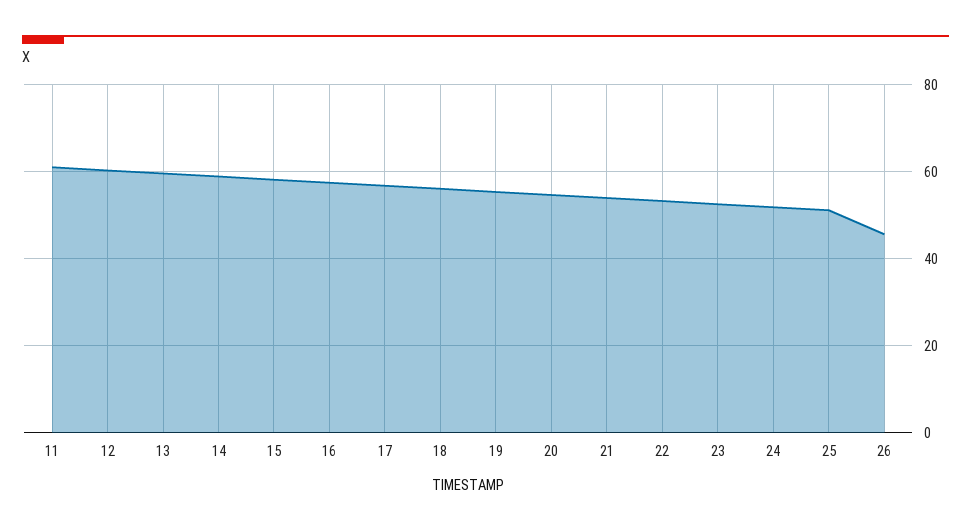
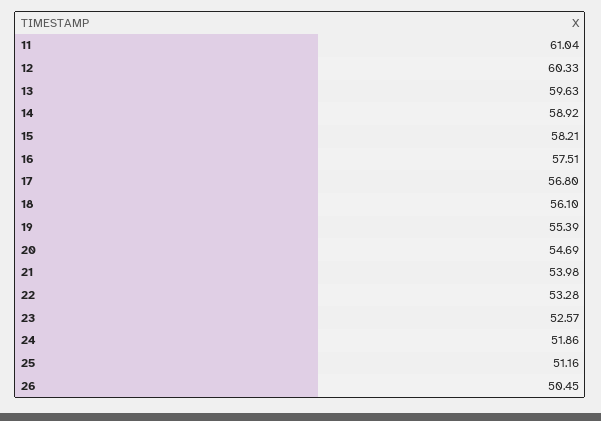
26: 46 -> 50.45

